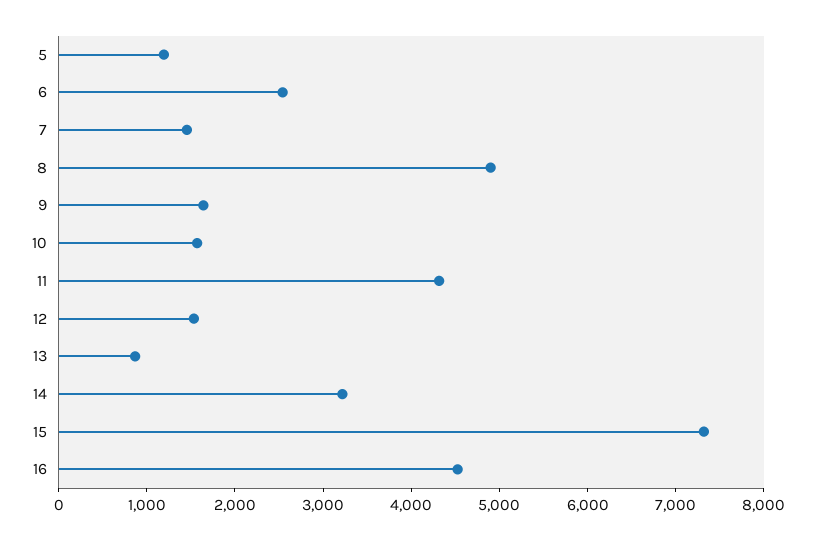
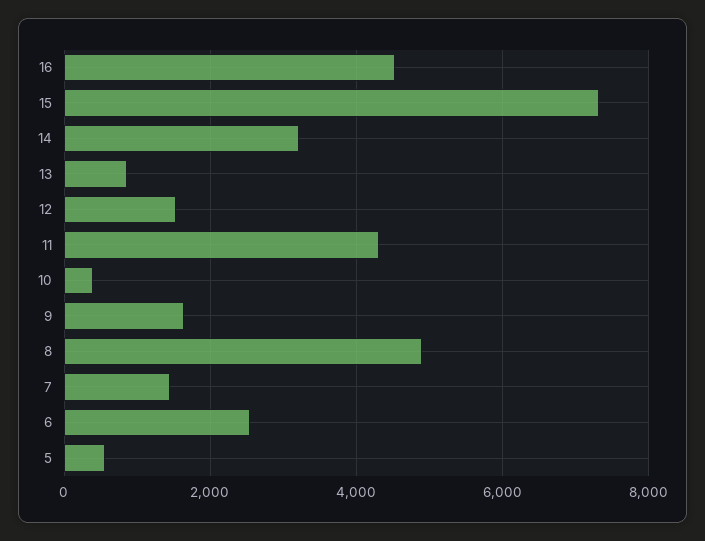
5: 1200 -> 600
10: 1600 -> 400

